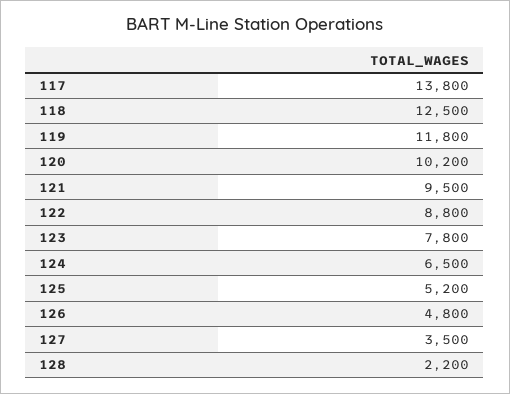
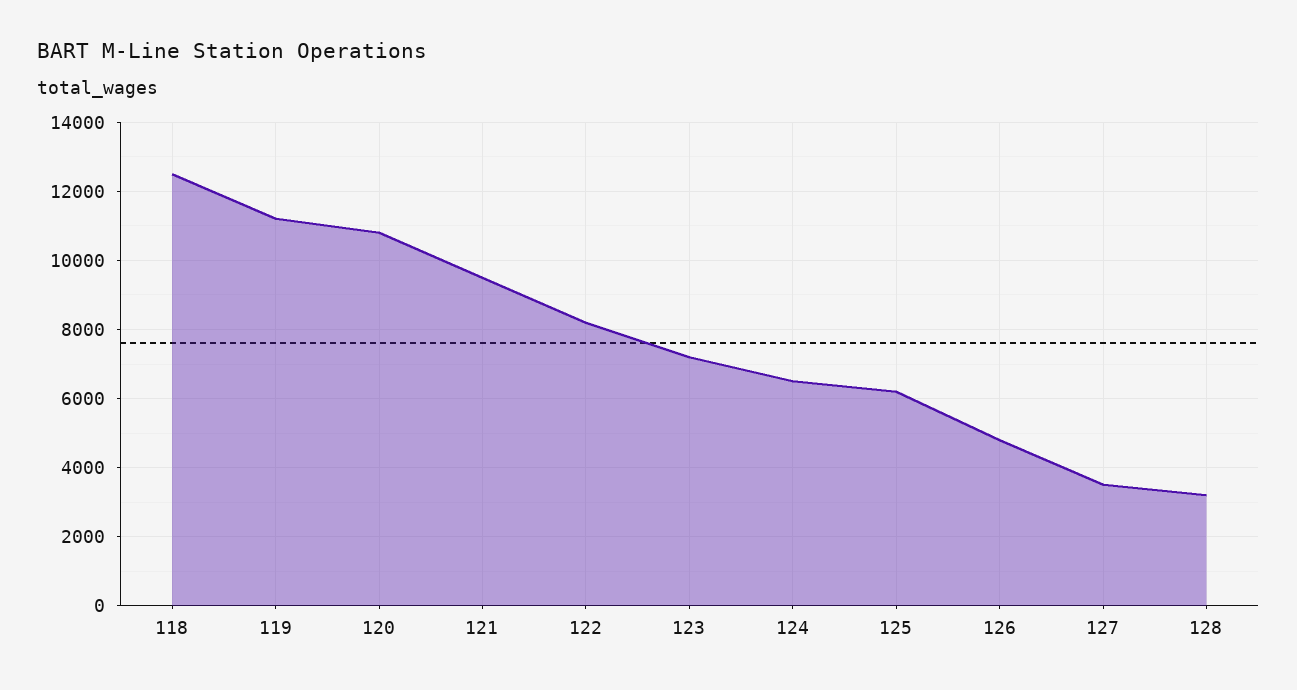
117: 13800 -> none
119: 11800 -> 11200
120: 10200 -> 10800
122: 8800 -> 8200
123: 7800 -> 7200
125: 5200 -> 6200
128: 2200 -> 3200

